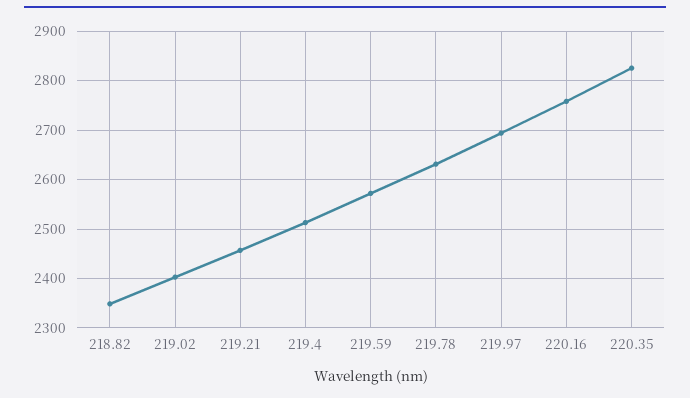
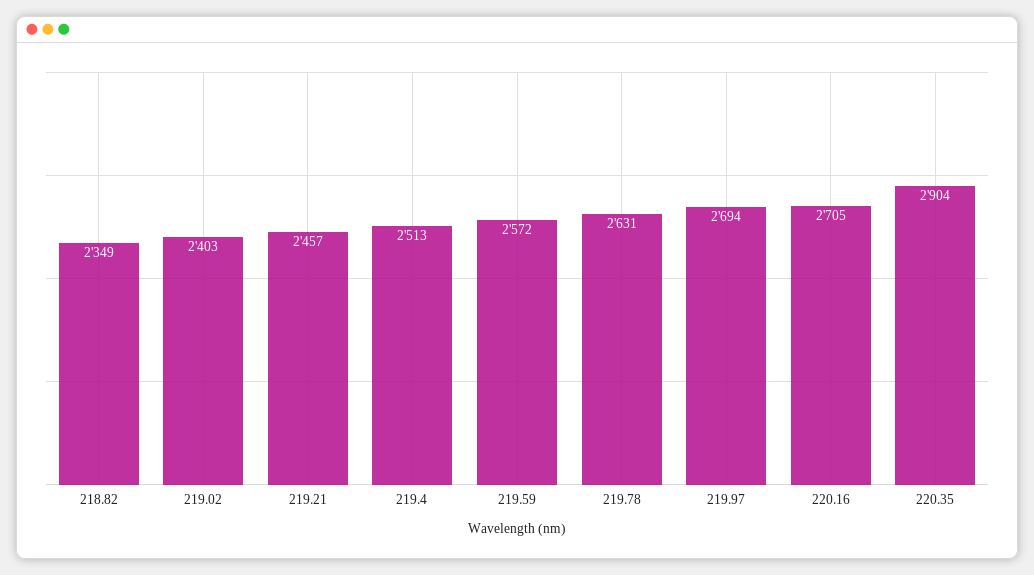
220.16: 2760 -> 2705
220.35: 2820 -> 2904

